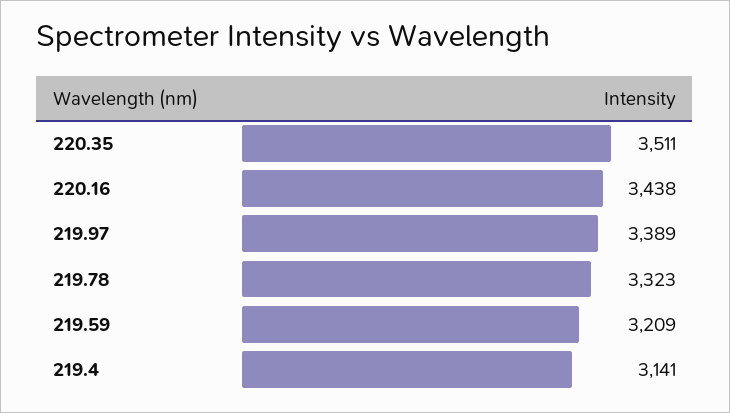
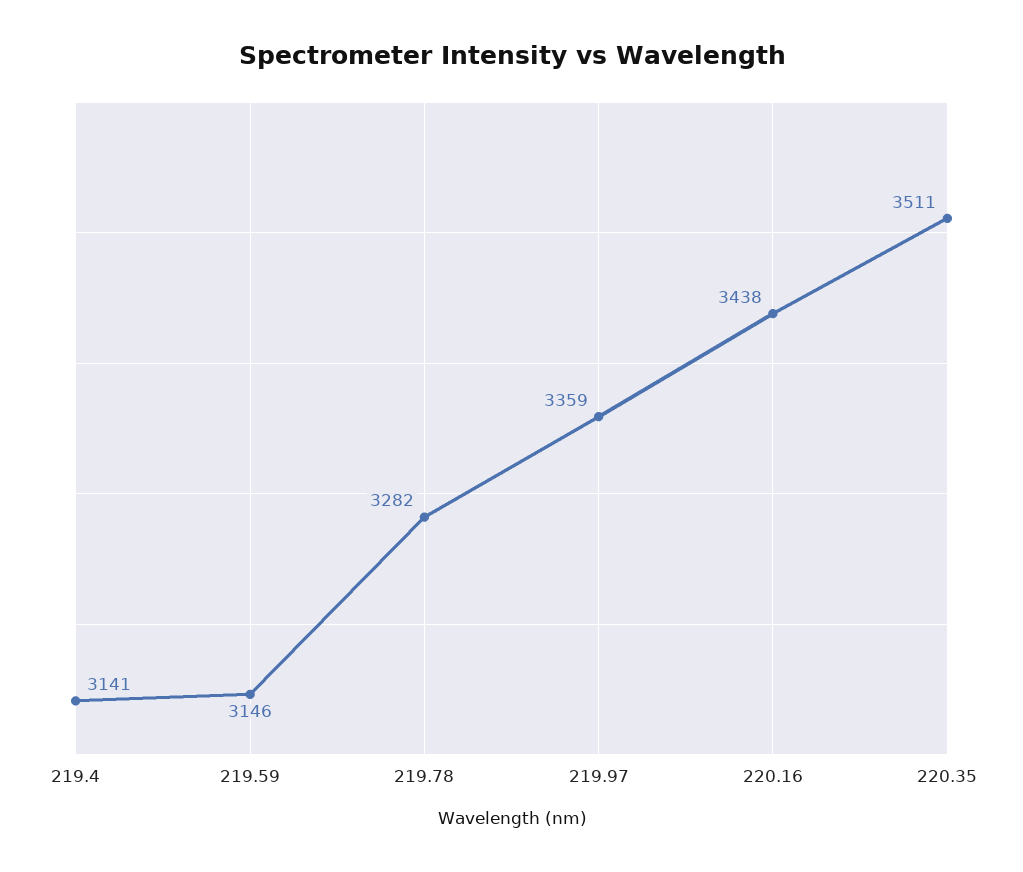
219.97: 3389 -> 3359
219.78: 3323 -> 3282
219.59: 3209 -> 3146

